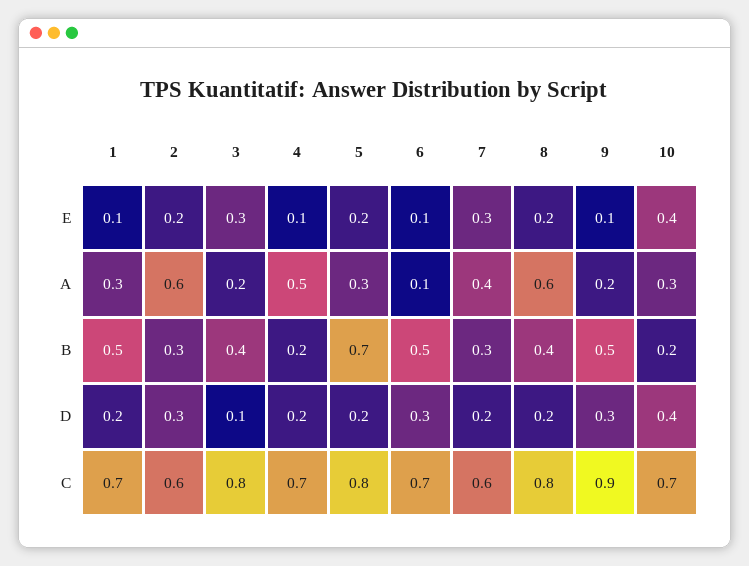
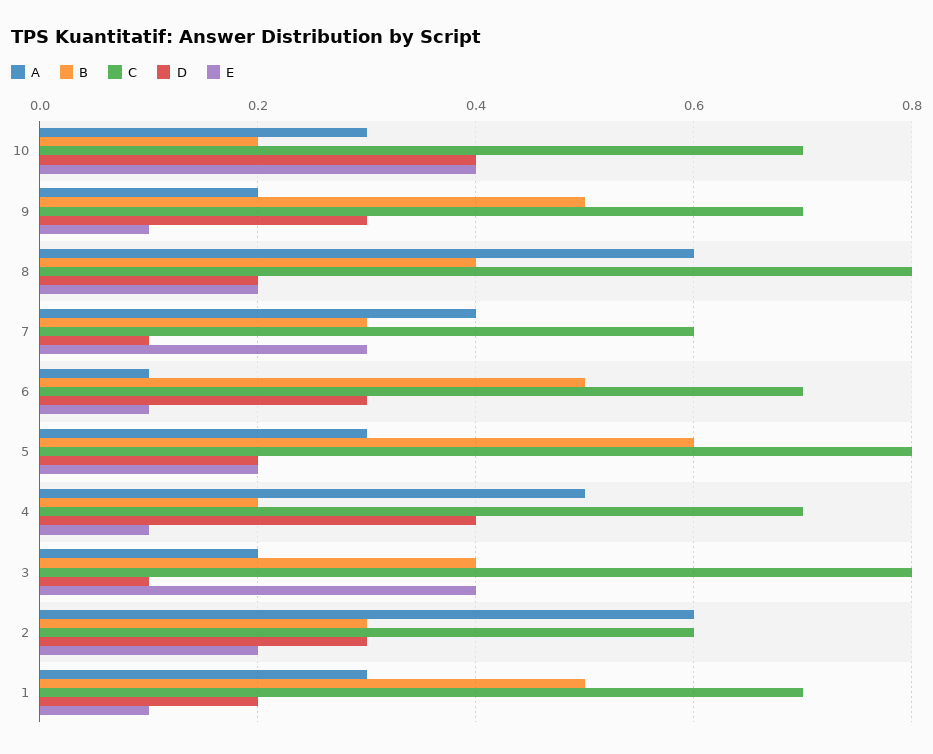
E, 3: 0.3 -> 0.4
B, 5: 0.7 -> 0.6
D, 4: 0.2 -> 0.4
D, 7: 0.2 -> 0.1
C, 9: 0.9 -> 0.7

